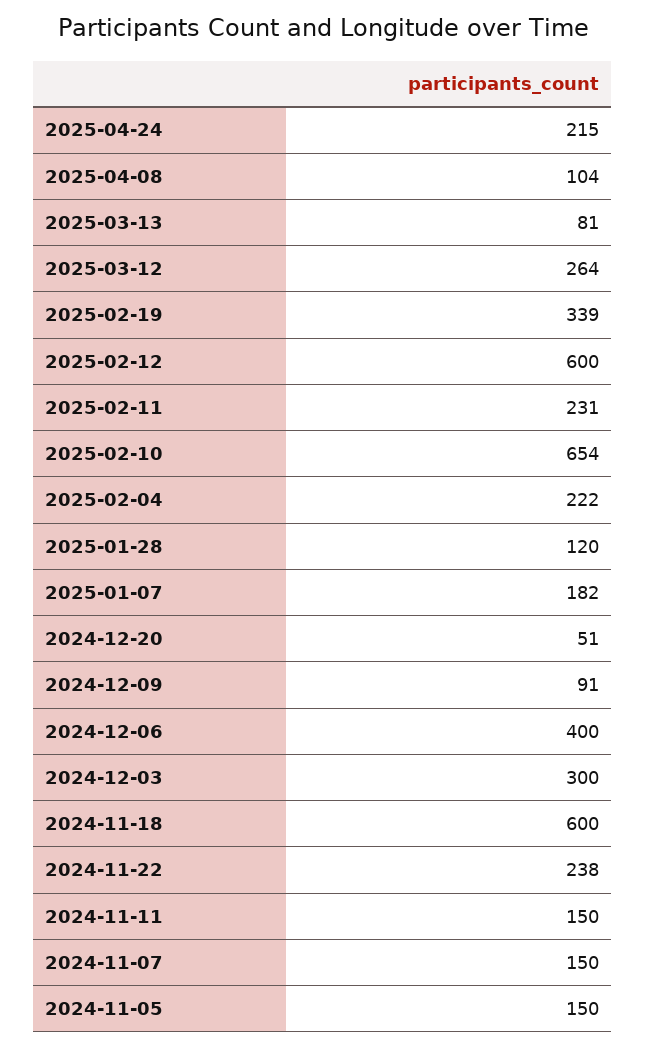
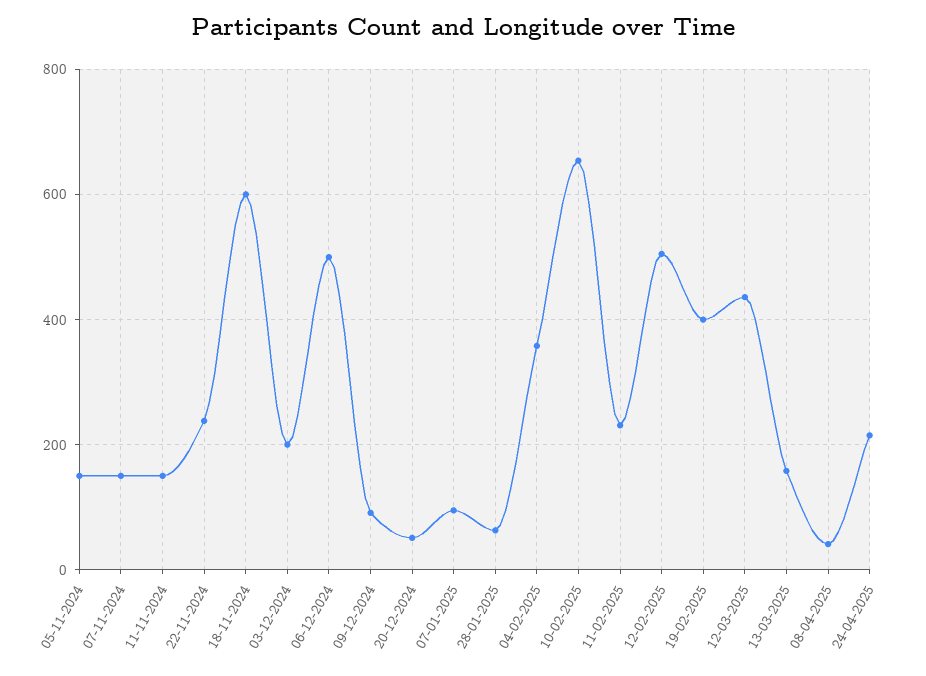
2025-04-08: 104 -> 40
2025-03-13: 81 -> 160
2025-03-12: 264 -> 440
2025-02-19: 339 -> 400
2025-02-12: 600 -> 500
2025-02-04: 222 -> 360
2025-01-28: 120 -> 60
2025-01-07: 182 -> 100
2024-12-06: 400 -> 500
2024-12-03: 300 -> 200

